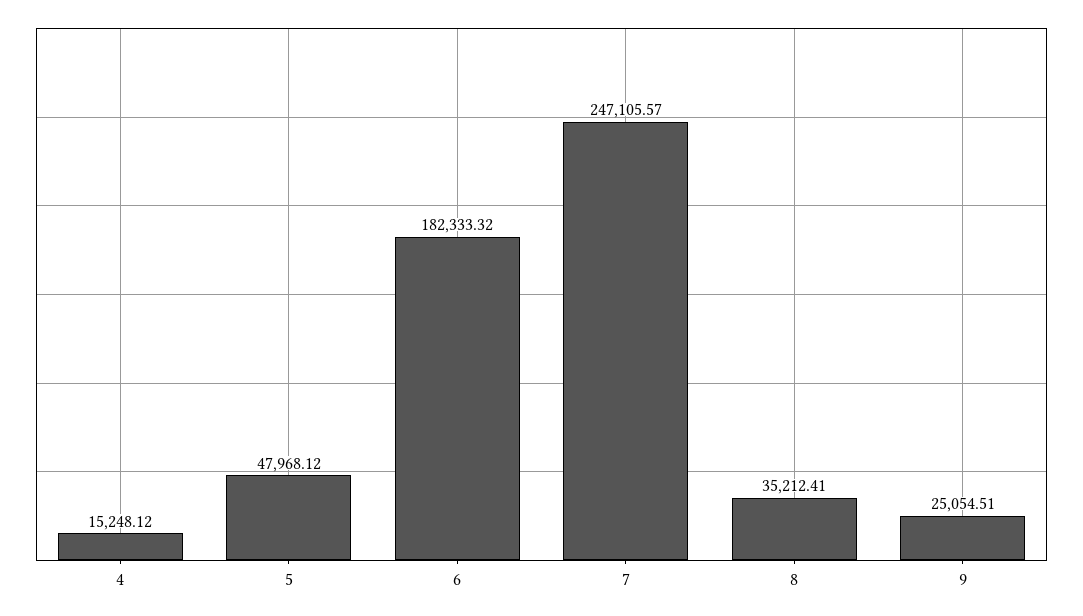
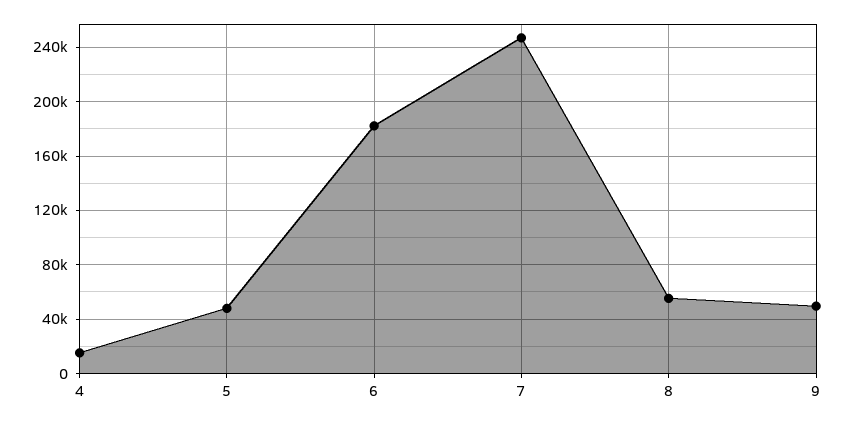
8: 35212.41 -> 55000
9: 25054.51 -> 50000

